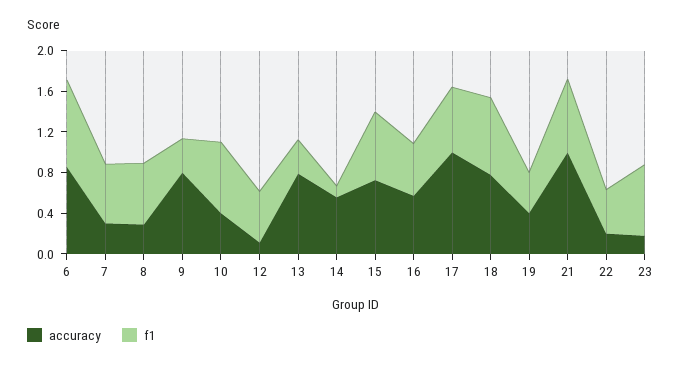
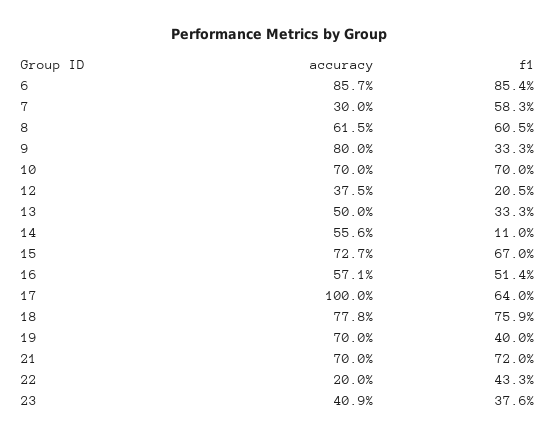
accuracy, 8: 0.3 -> 0.615
accuracy, 10: 0.4 -> 0.7
accuracy, 12: 0.1 -> 0.375
f1, 12: 0.5 -> 0.205
accuracy, 13: 0.8 -> 0.5
accuracy, 19: 0.4 -> 0.7
accuracy, 21: 1 -> 0.7
accuracy, 23: 0.2 -> 0.409
f1, 23: 0.7 -> 0.376

